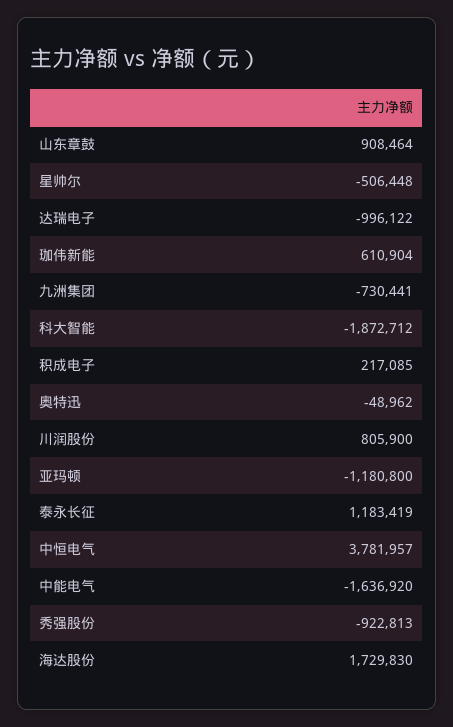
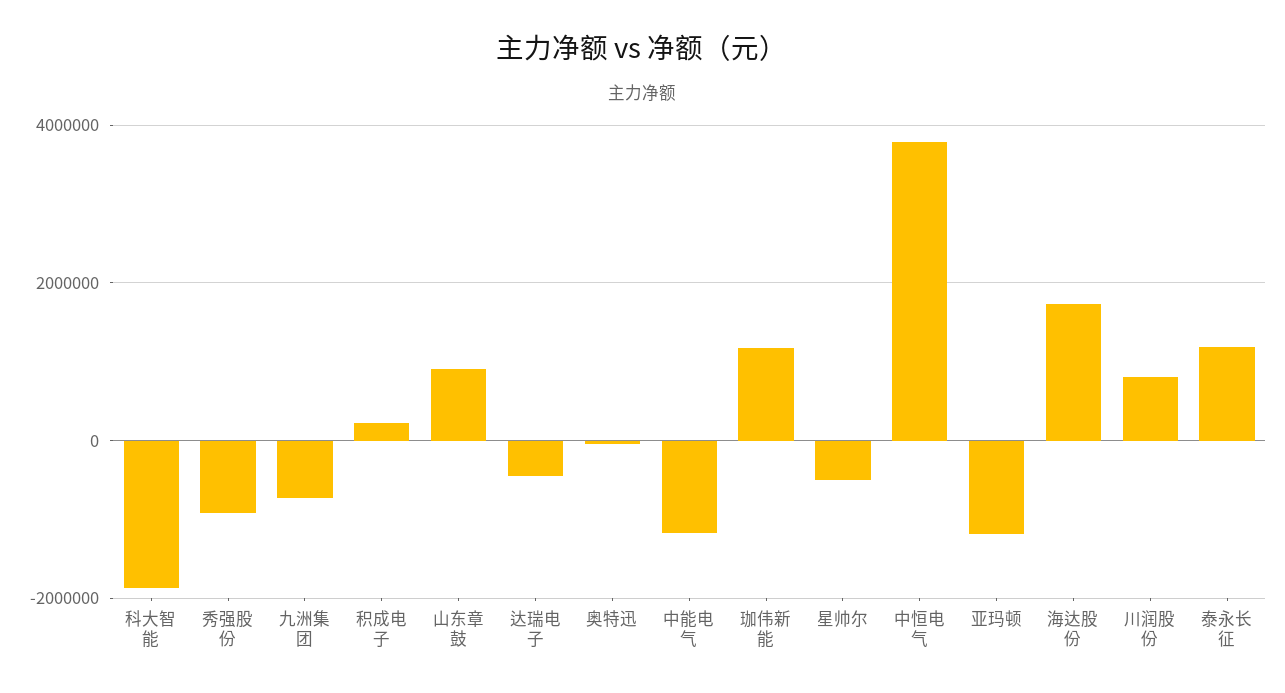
达瑞电子: -996122 -> -400000
珈伟新能: 610904 -> 1200000
中能电气: -1636920 -> -1200000

